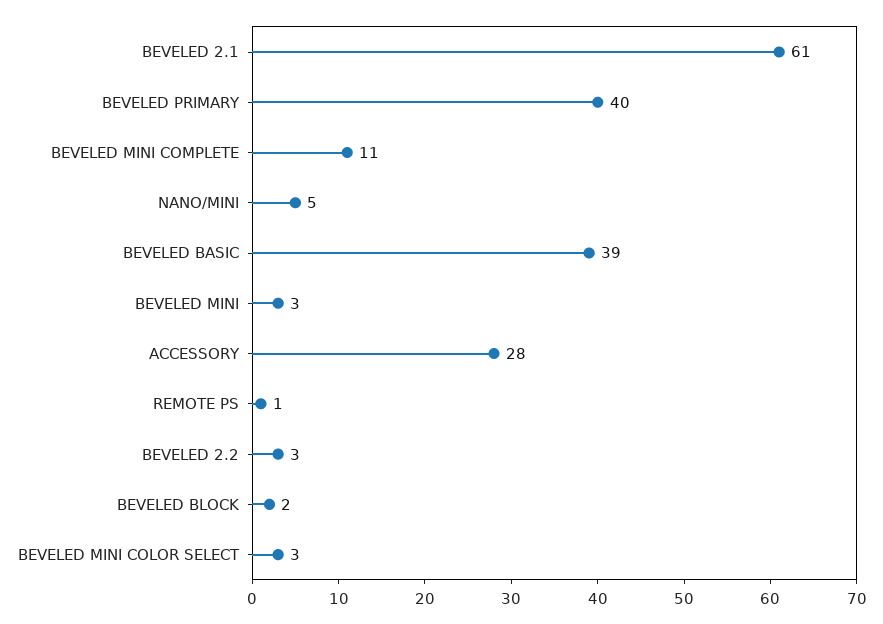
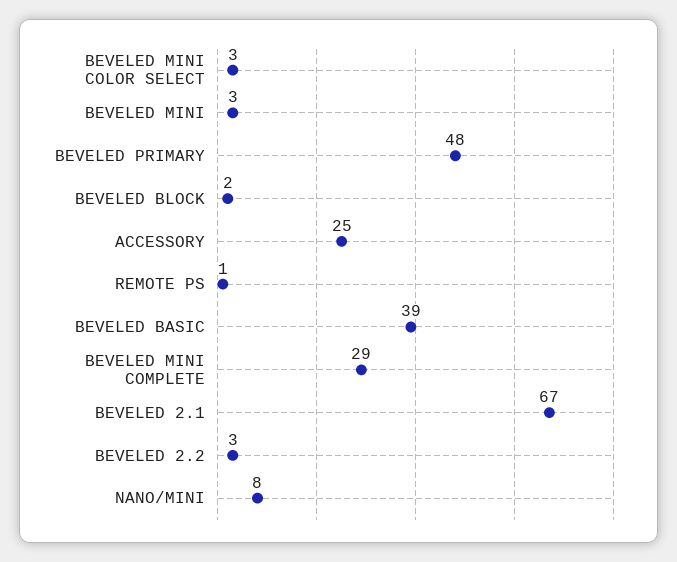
BEVELED 2.1: 61 -> 67
BEVELED PRIMARY: 40 -> 48
BEVELED MINI COMPLETE: 11 -> 29
NANO/MINI: 5 -> 8
ACCESSORY: 28 -> 25

